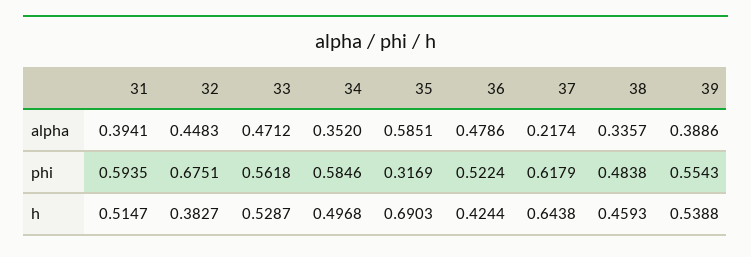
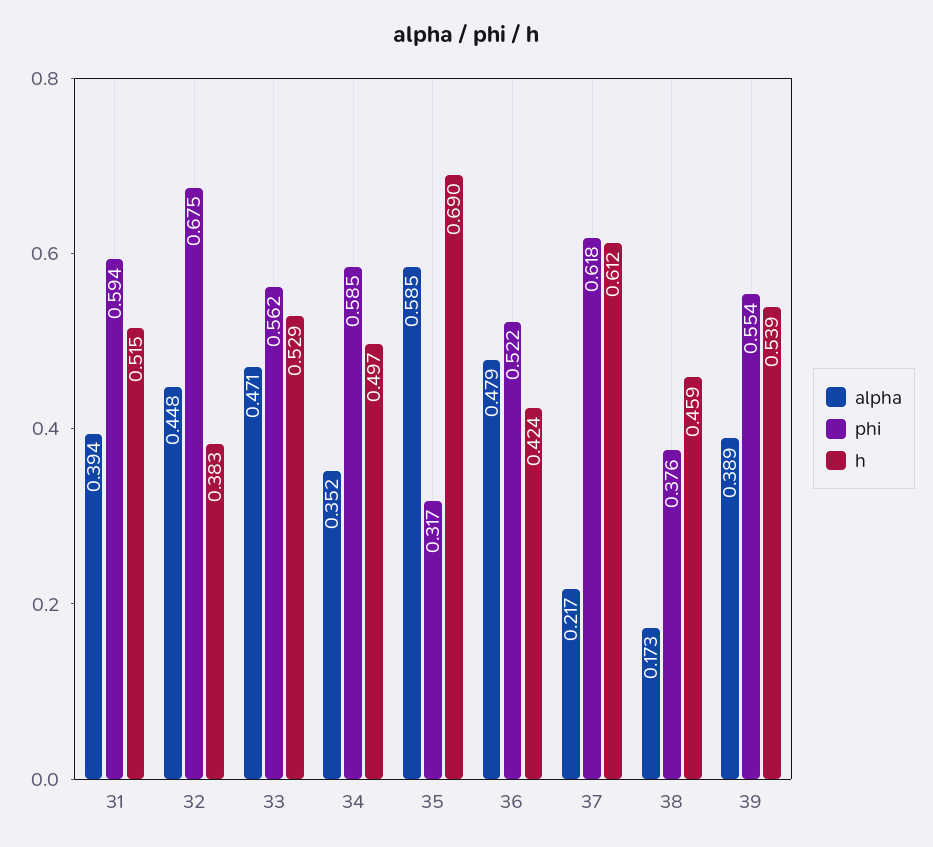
alpha, 38: 0.3357 -> 0.173
phi, 38: 0.4838 -> 0.376
h, 37: 0.6438 -> 0.612

